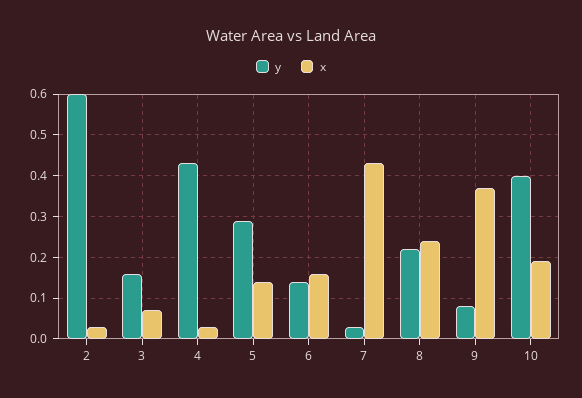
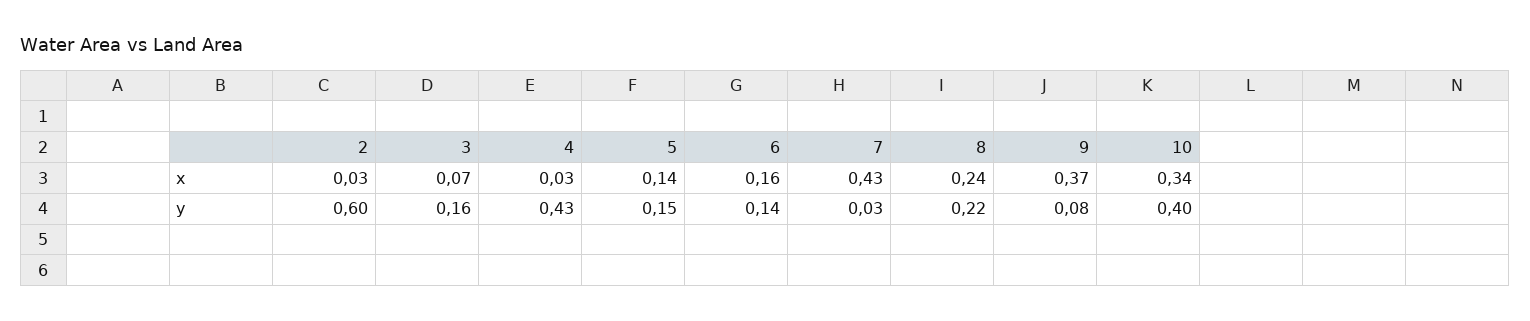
y, 5: 0.3 -> 0.15
x, 10: 0.2 -> 0.34

